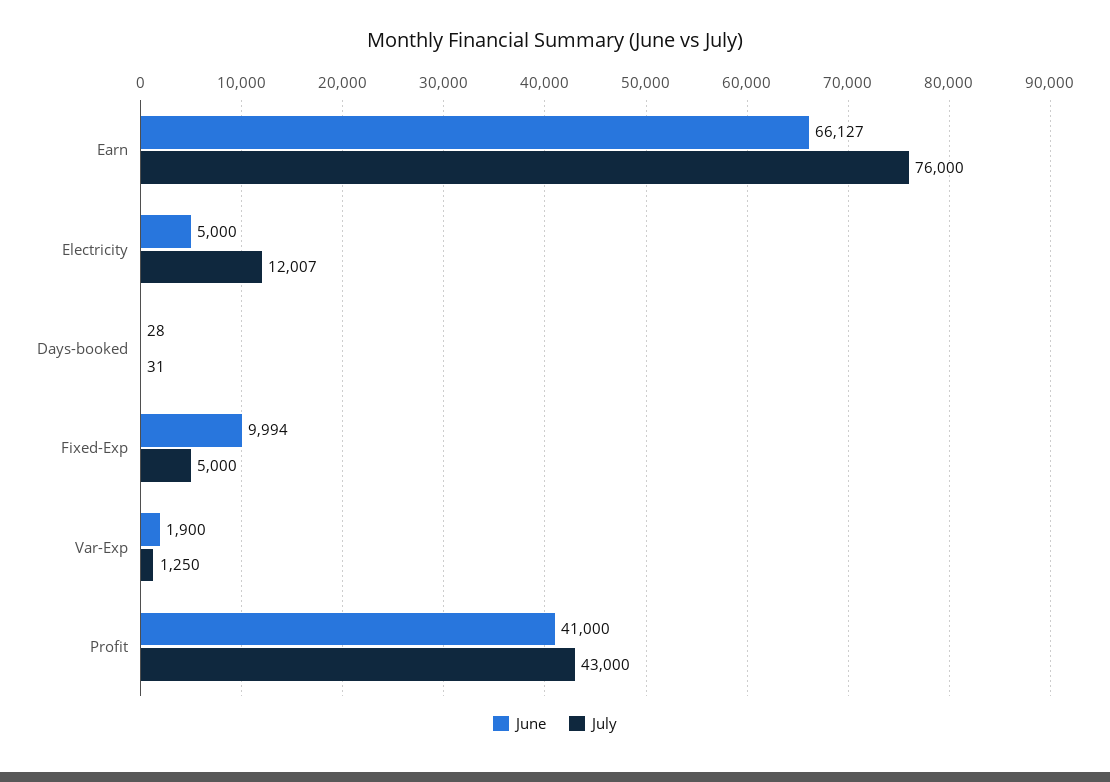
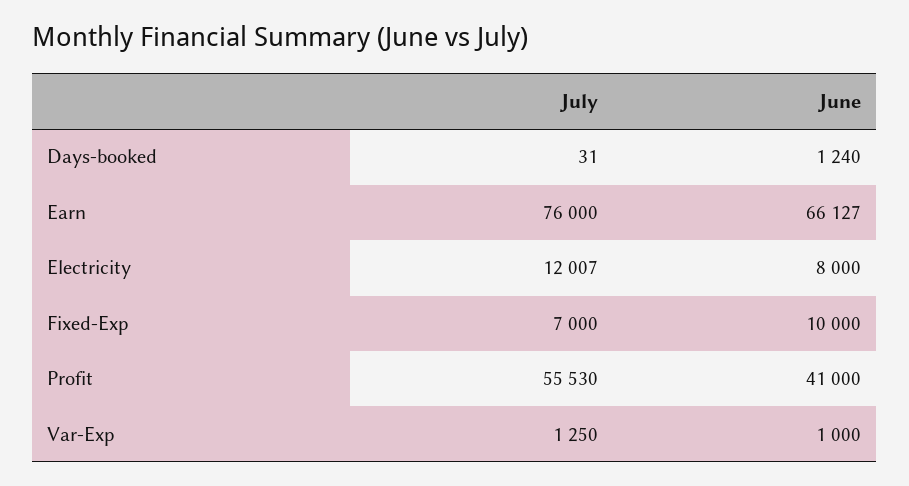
June, Electricity: 5000 -> 8000
June, Days-booked: 28 -> 1240
June, Fixed-Exp: 9994 -> 10000
July, Fixed-Exp: 5000 -> 7000
June, Var-Exp: 1900 -> 1000
July, Profit: 43000 -> 55530

